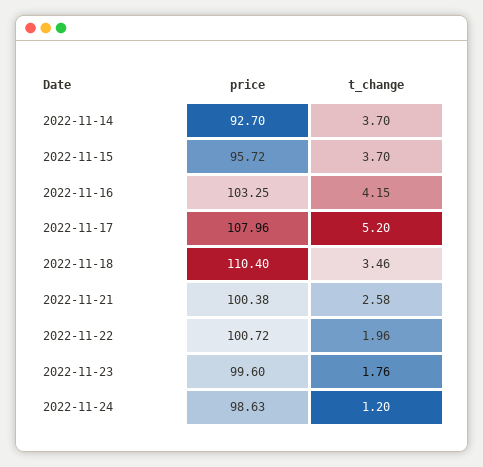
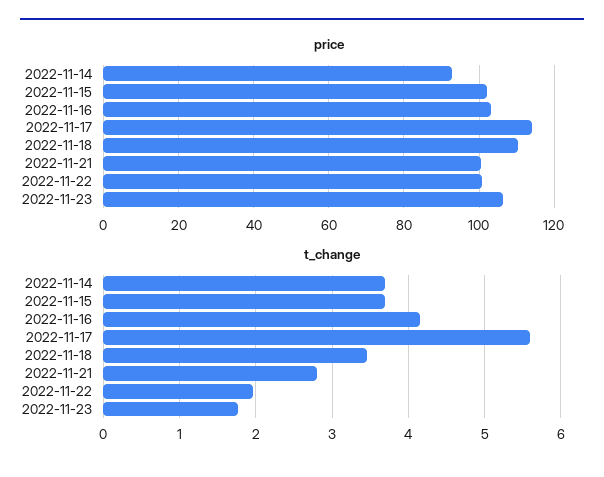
price, 2022-11-15: 95.72 -> 102
price, 2022-11-17: 107.96 -> 114
t_change, 2022-11-17: 5.2 -> 5.6
t_change, 2022-11-21: 2.58 -> 2.8
price, 2022-11-23: 99.6 -> 106
price, 2022-11-24: 98.63 -> none
t_change, 2022-11-24: 1.2 -> none

